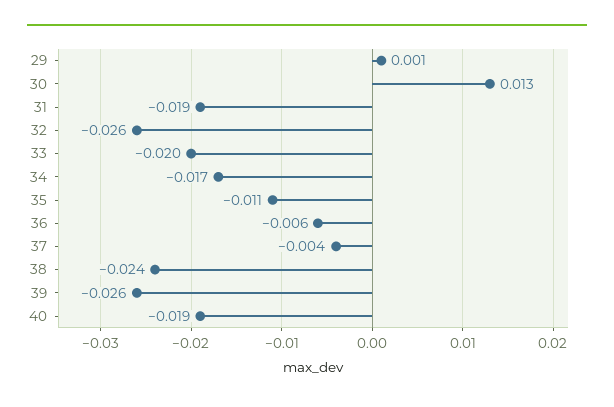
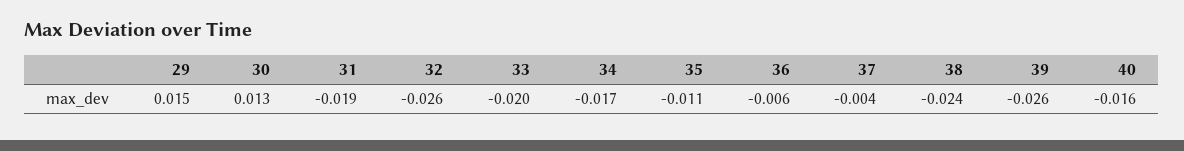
29: 0.001 -> 0.015
40: -0.019 -> -0.016

